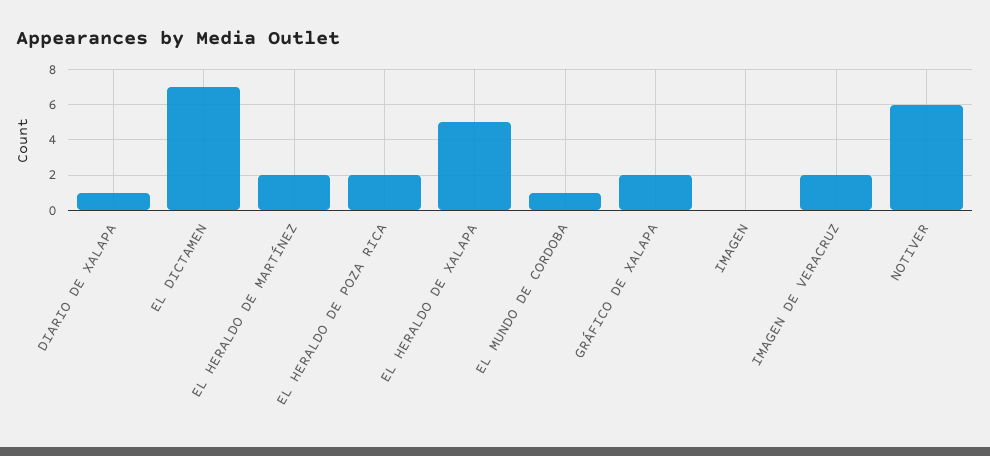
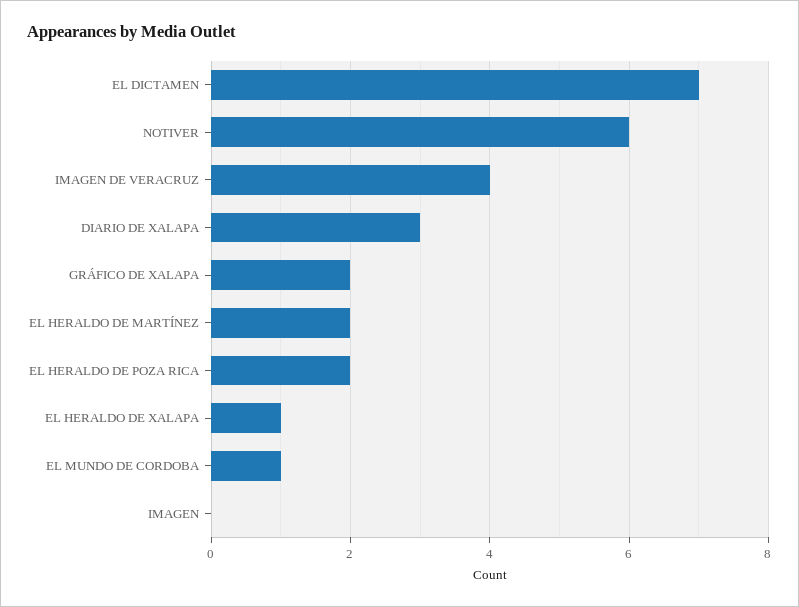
DIARIO DE XALAPA: 1 -> 3
EL HERALDO DE XALAPA: 5 -> 1
IMAGEN DE VERACRUZ: 2 -> 4

